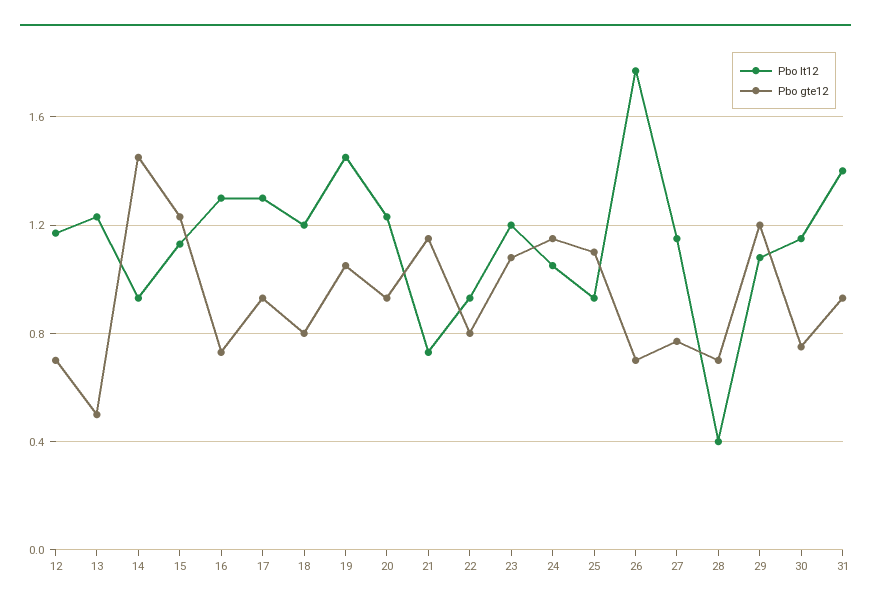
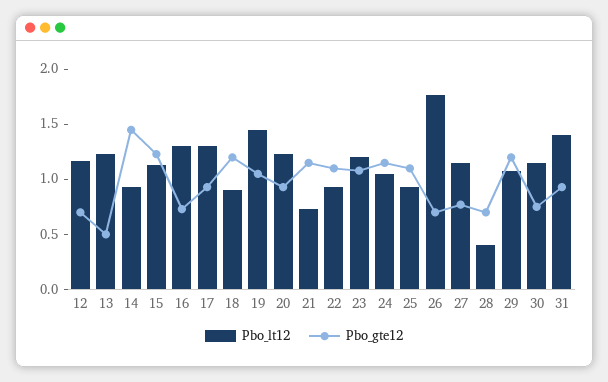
Pbo lt12, 18: 1.2 -> 0.9
Pbo gte12, 18: 0.8 -> 1.2
Pbo gte12, 22: 0.8 -> 1.1

